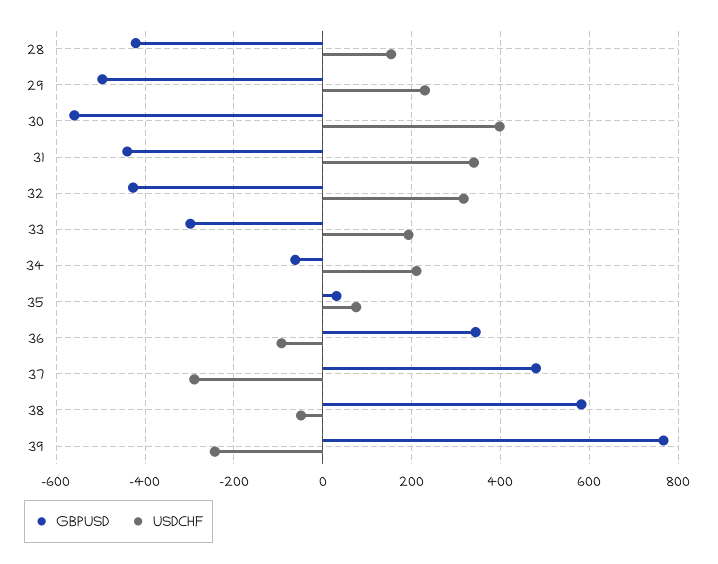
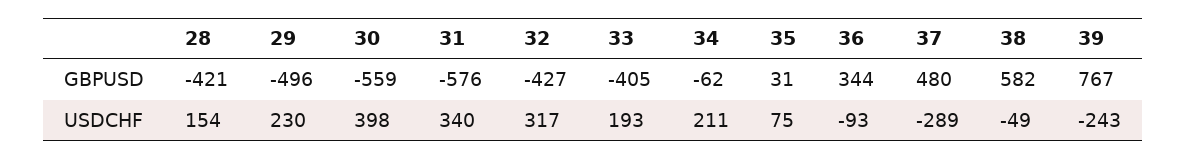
GBPUSD, 31: -440 -> -576
GBPUSD, 33: -300 -> -405

